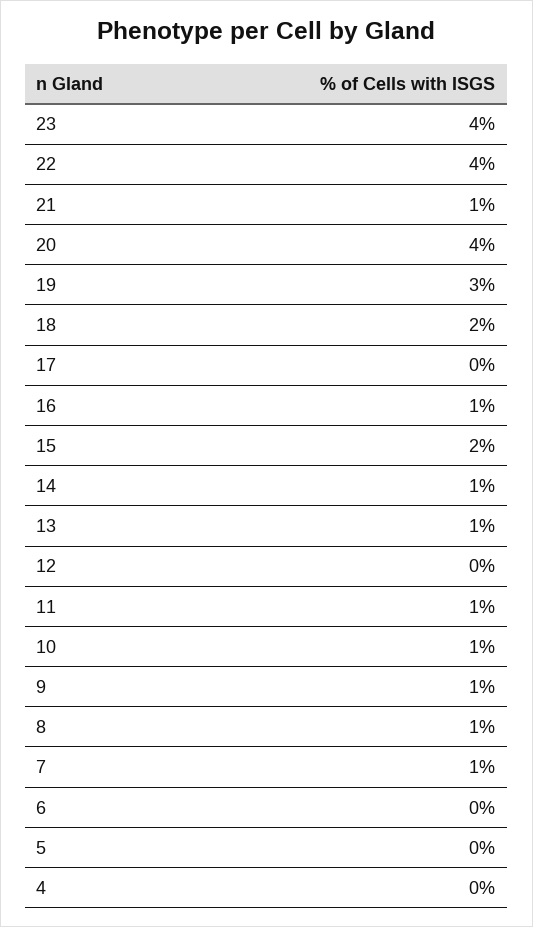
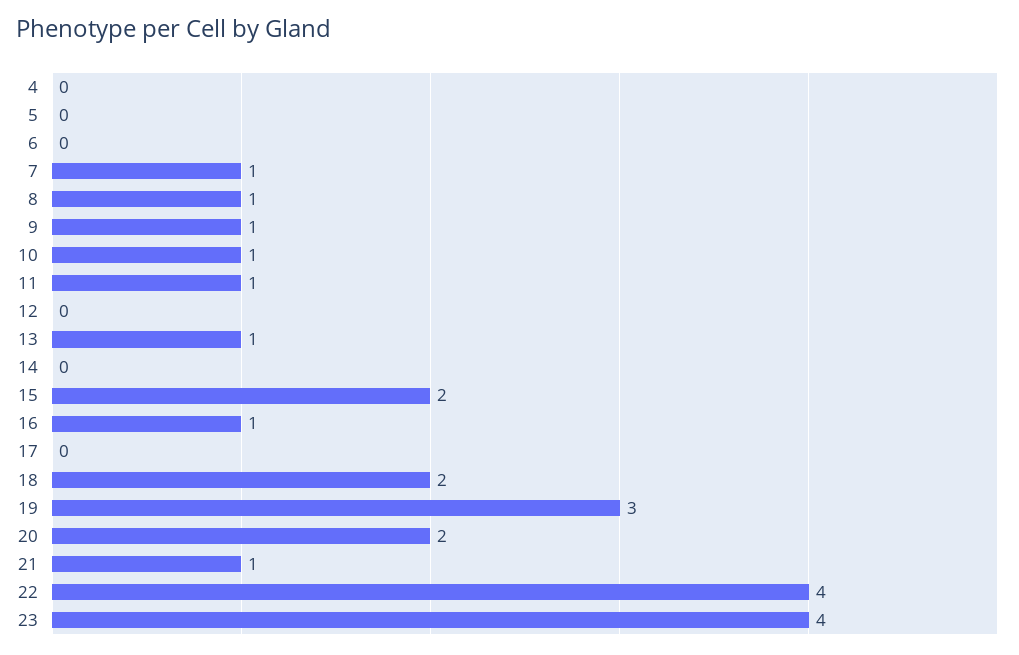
20: 4 -> 2
14: 1 -> 0

